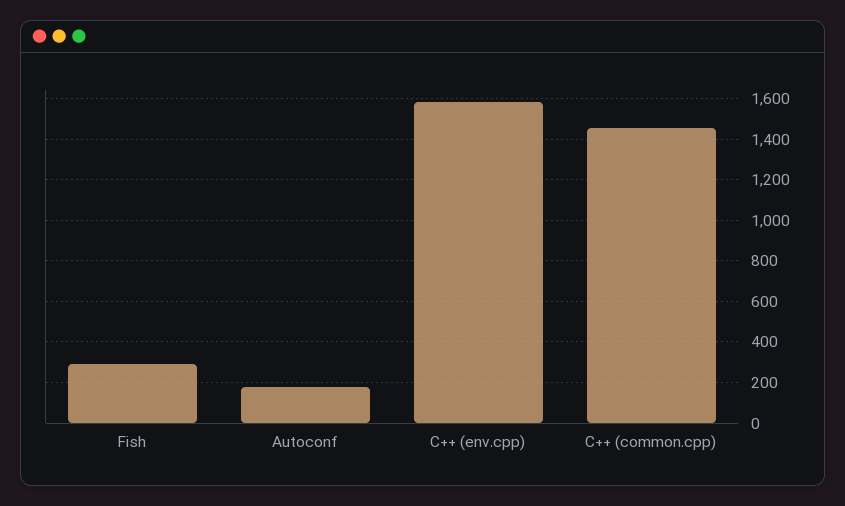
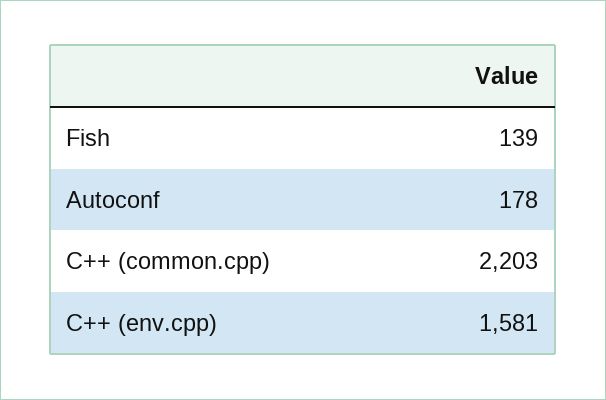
Fish: 300 -> 139
C++ (common.cpp): 1450 -> 2203

